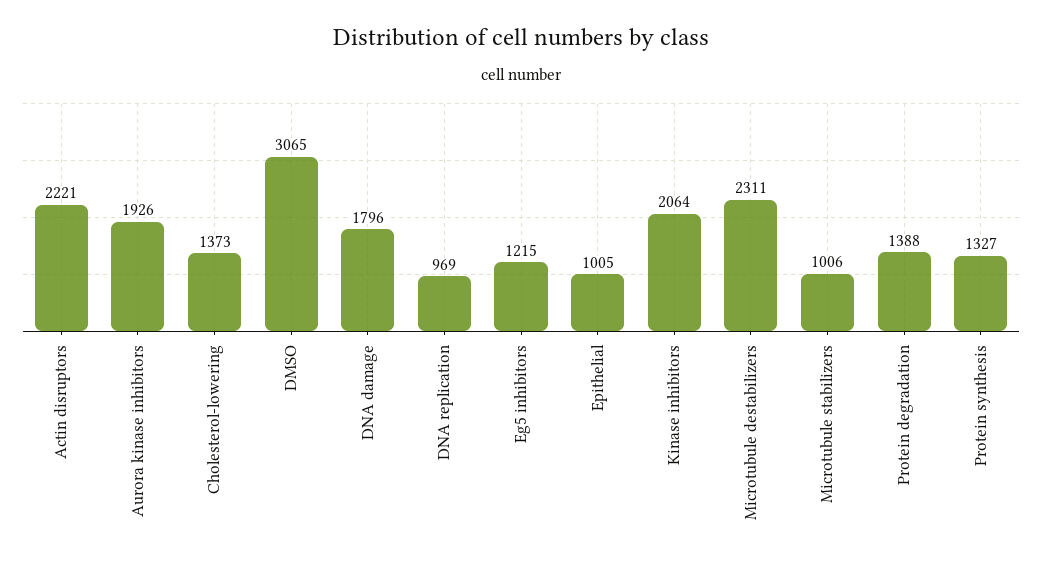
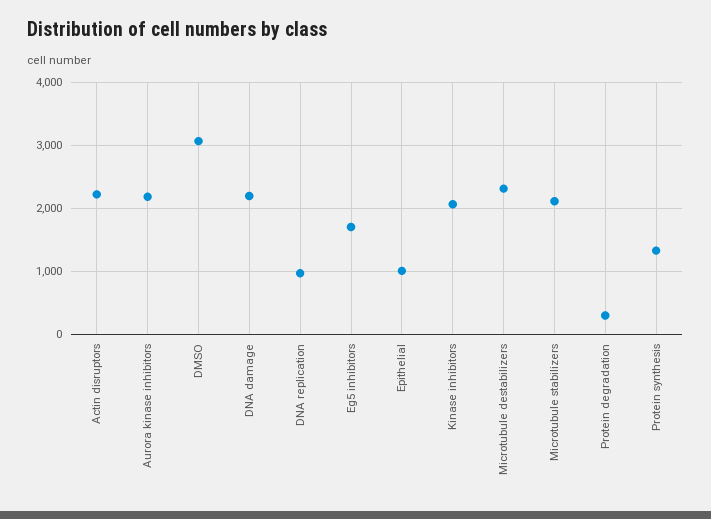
Aurora kinase inhibitors: 1926 -> 2200
Cholesterol-lowering: 1373 -> none
DNA damage: 1796 -> 2200
Eg5 inhibitors: 1215 -> 1700
Microtubule stabilizers: 1006 -> 2100
Protein degradation: 1388 -> 300

